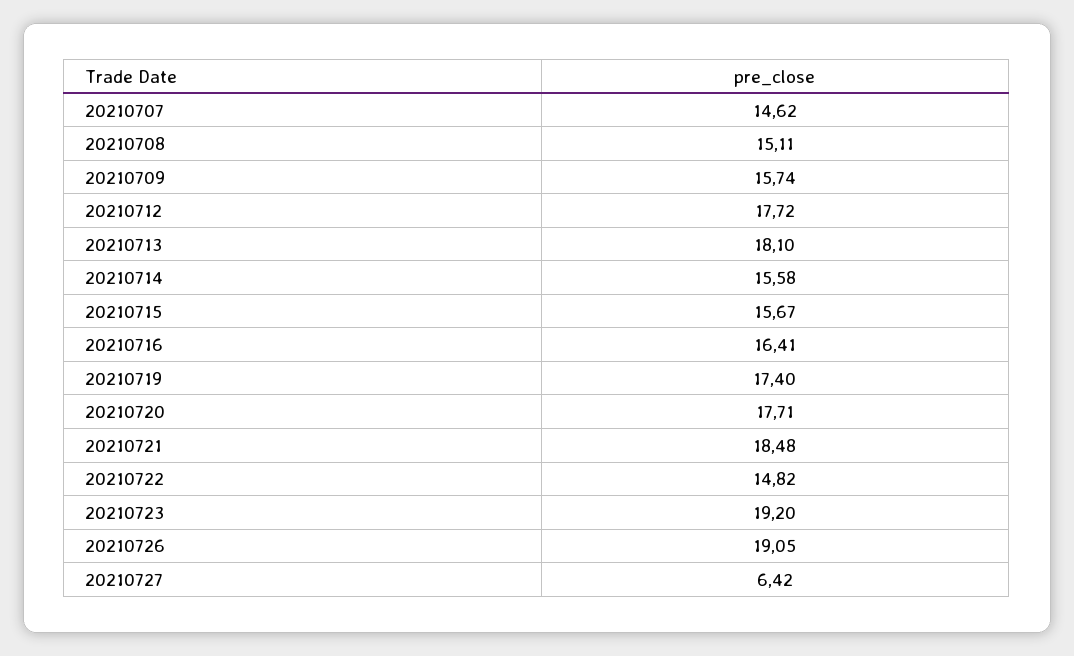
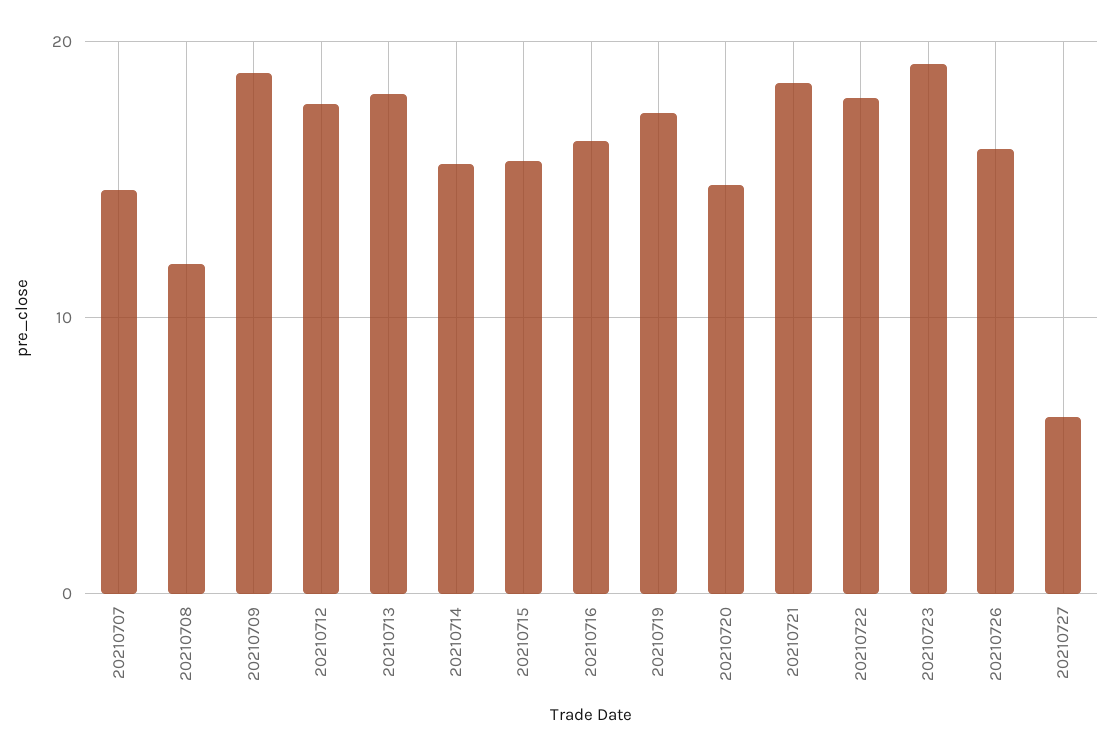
20210708: 15.11 -> 12
20210709: 15.74 -> 19
20210720: 17.71 -> 15
20210722: 14.82 -> 18
20210726: 19.05 -> 16

